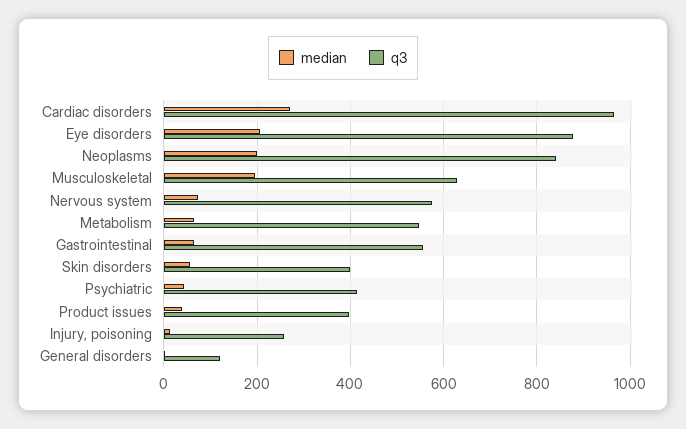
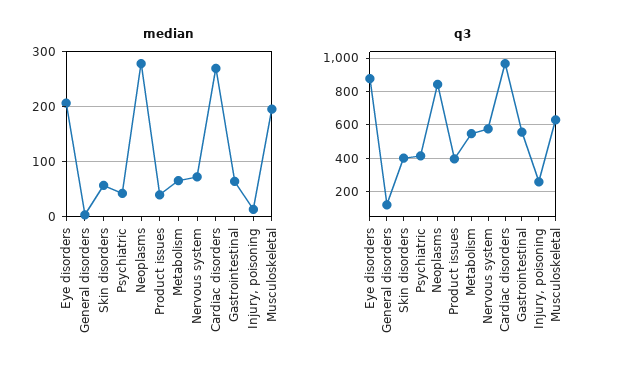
median, Neoplasms: 200 -> 280

